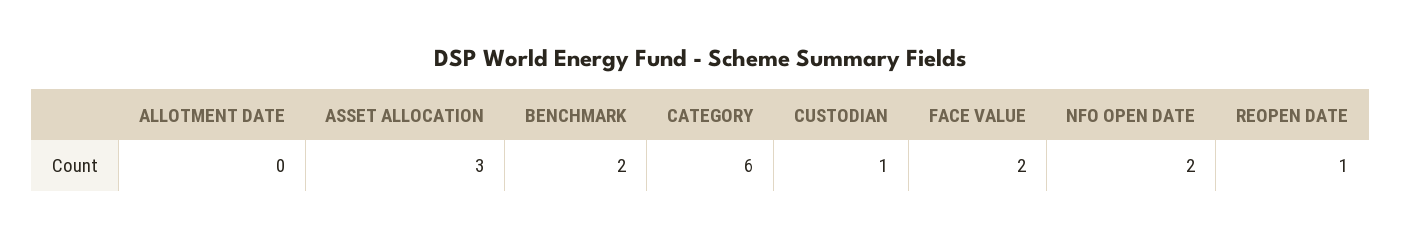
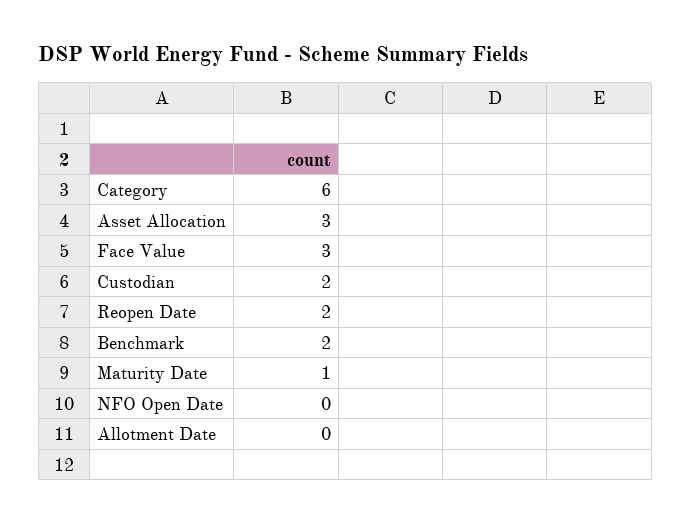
CUSTODIAN: 1 -> 2
FACE VALUE: 2 -> 3
NFO OPEN DATE: 2 -> 0
REOPEN DATE: 1 -> 2
Maturity Date: none -> 1

